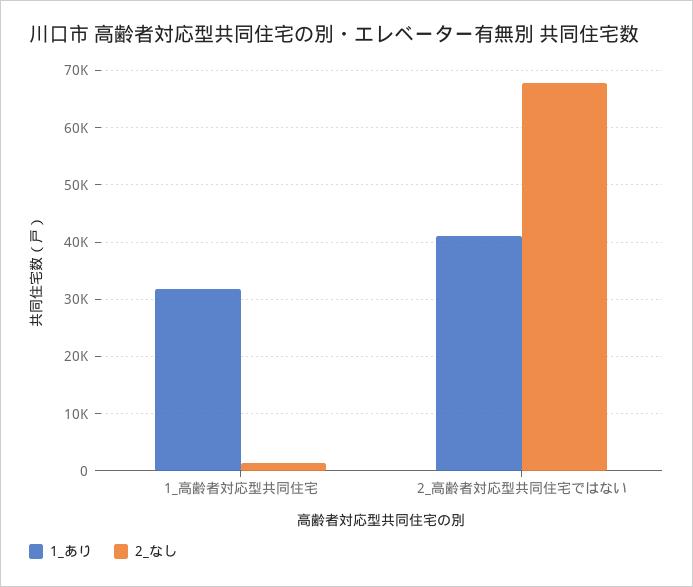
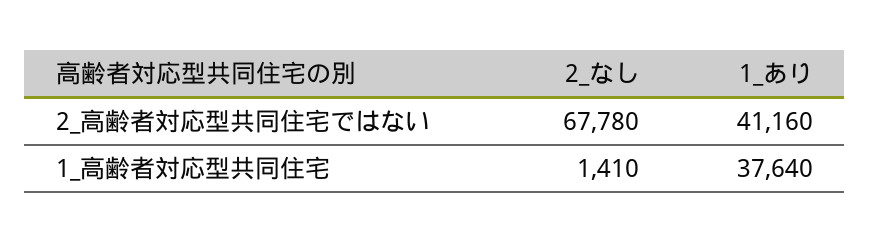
1_あり, 1_高齢者対応型共同住宅: 32000 -> 37640

